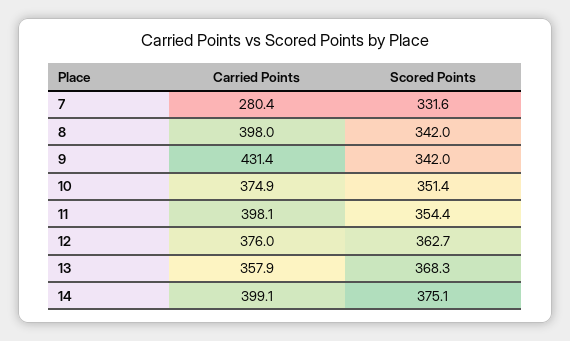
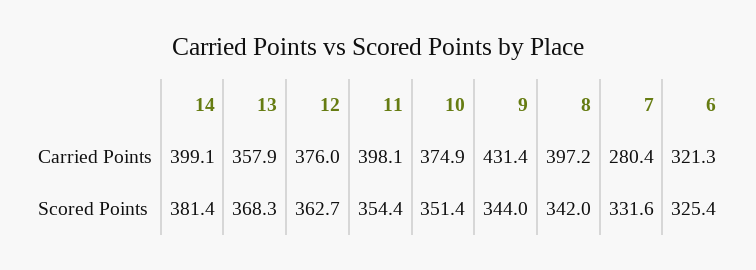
Carried Points, 8: 398 -> 397.2
Scored Points, 9: 342 -> 344
Scored Points, 14: 375.1 -> 381.4
Carried Points, 6: none -> 321.3
Scored Points, 6: none -> 325.4

